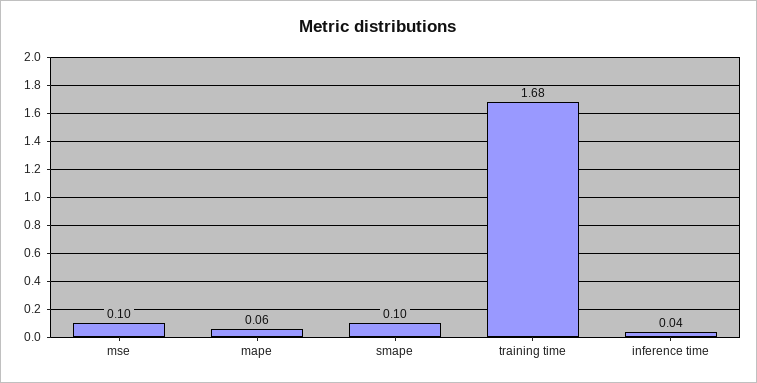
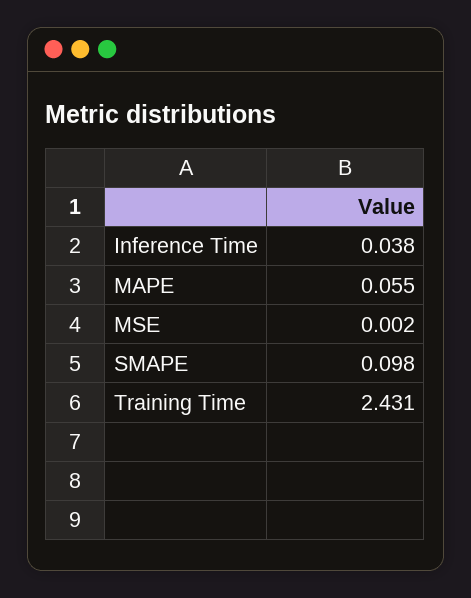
mse: 0.1 -> 0.002
training time: 1.68 -> 2.431

